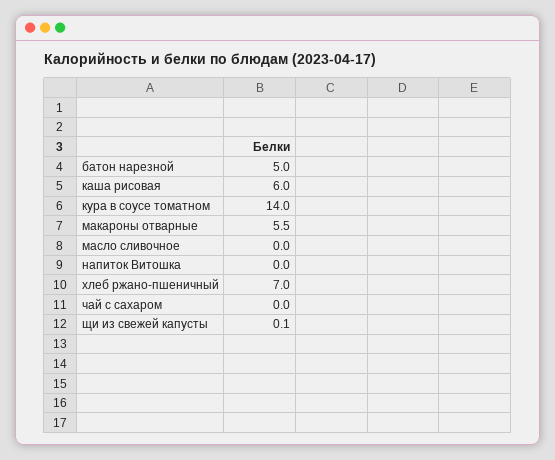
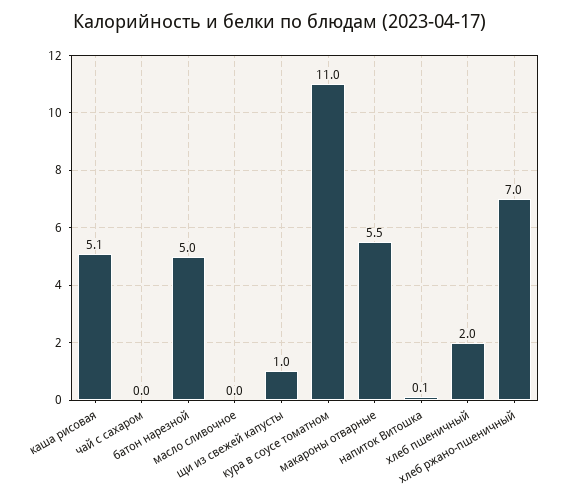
каша рисовая: 6 -> 5.1
кура в соусе томатном: 14 -> 11
напиток Витошка: 0 -> 0.1
щи из свежей капусты: 0.1 -> 1
хлеб пшеничный: none -> 2

